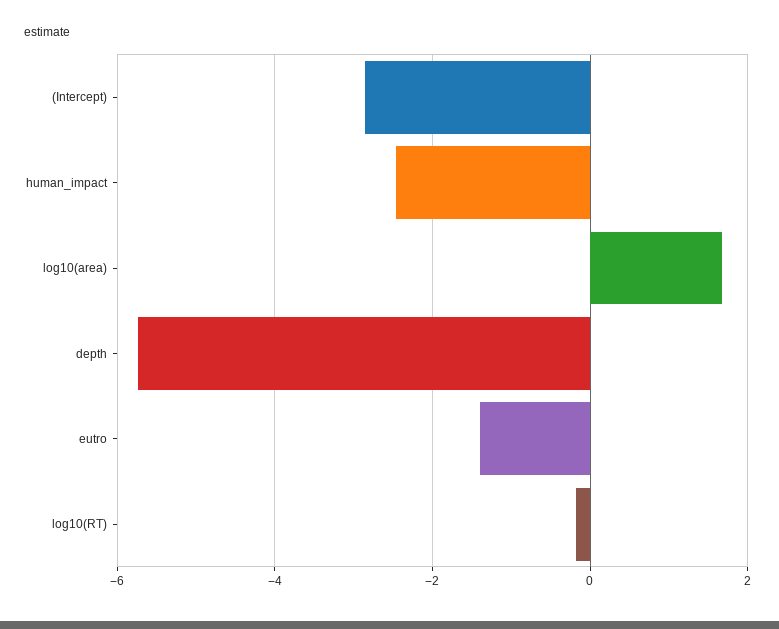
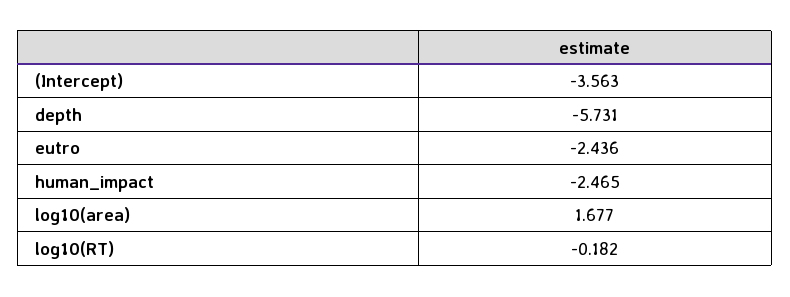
(Intercept): -2.8 -> -3.563
eutro: -1.4 -> -2.436

